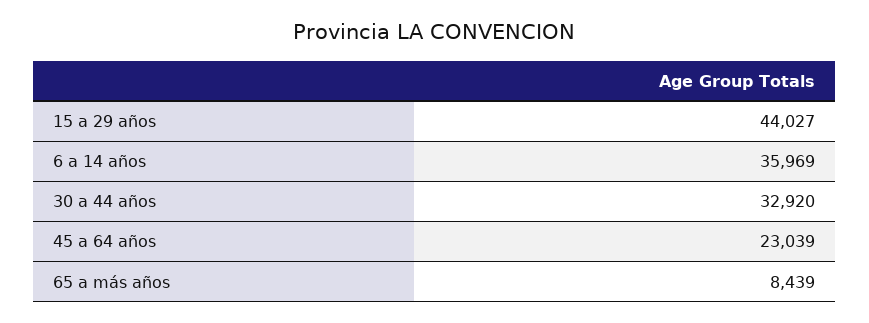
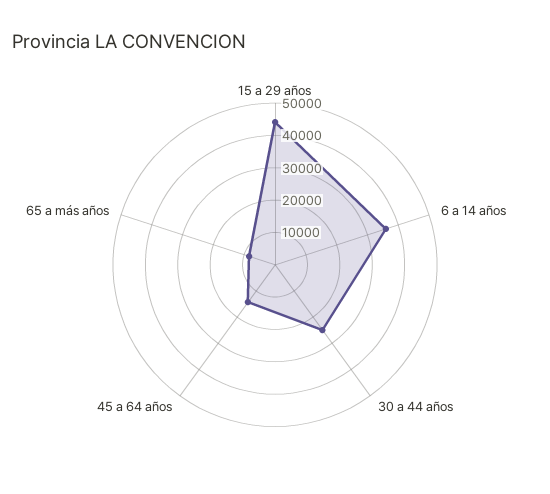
30 a 44 años: 32920 -> 25000
45 a 64 años: 23039 -> 15000

